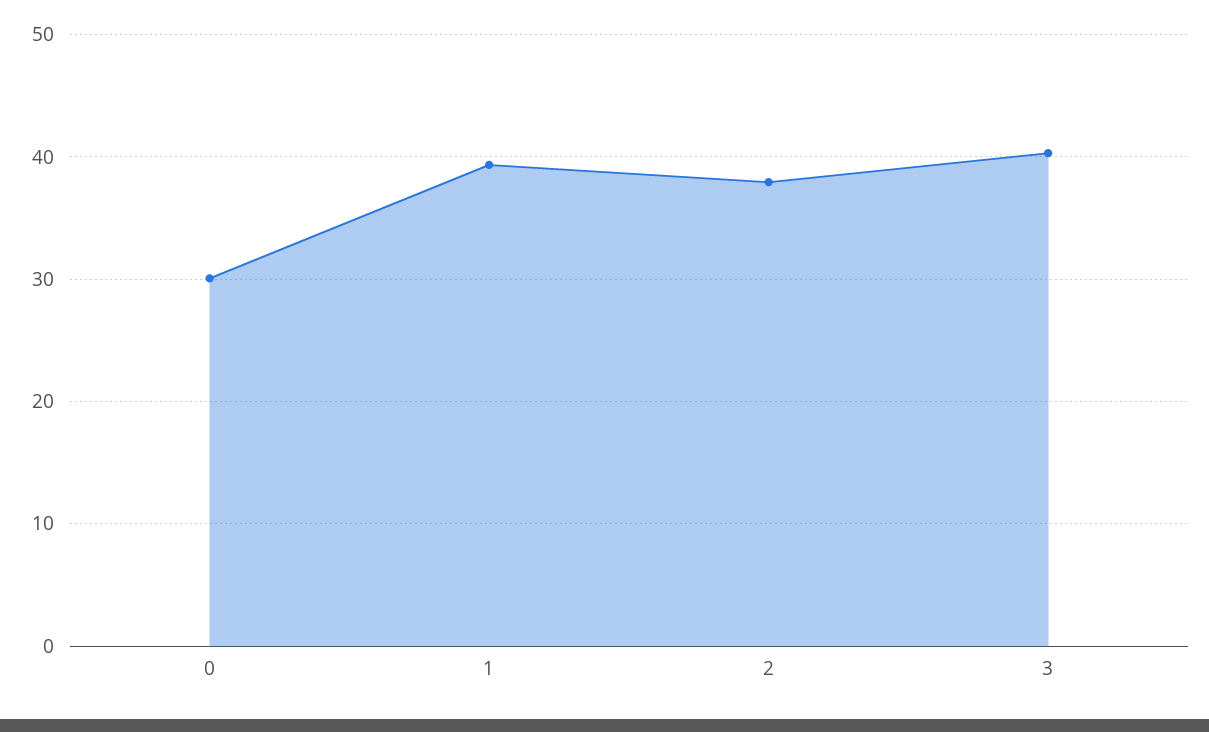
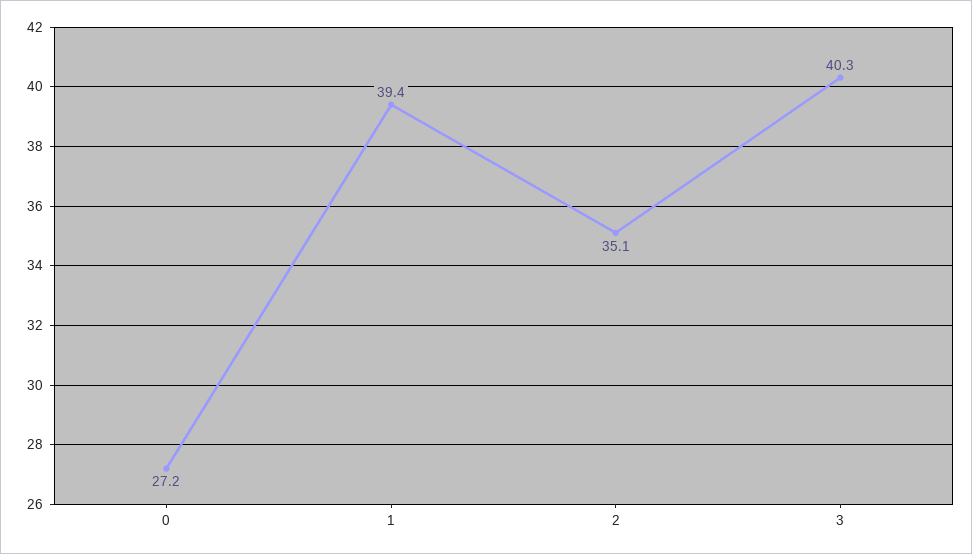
0: 30 -> 27.2
2: 38 -> 35.1

